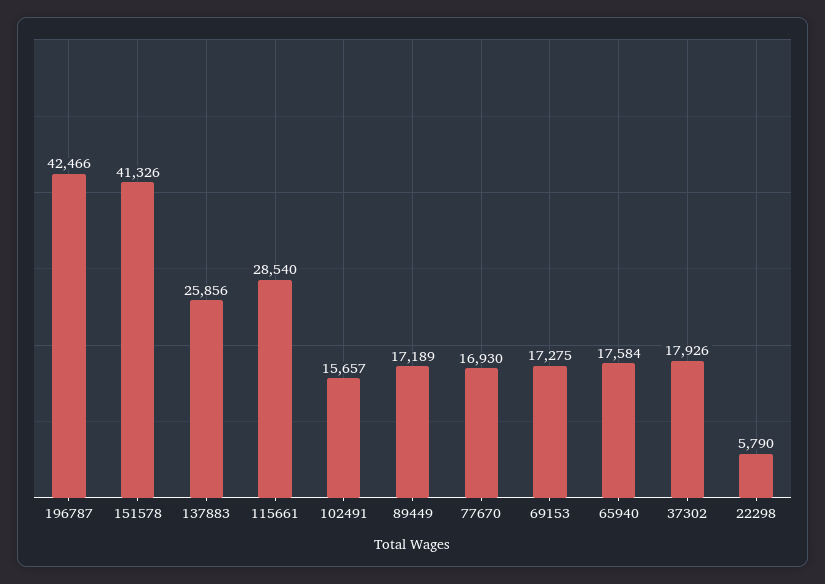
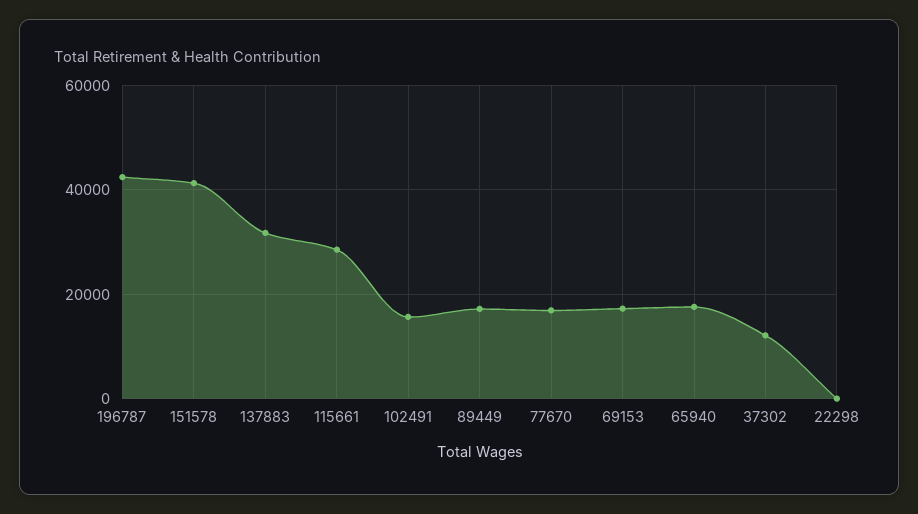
137883: 25856 -> 32000
37302: 17926 -> 12000
22298: 5790 -> 0

